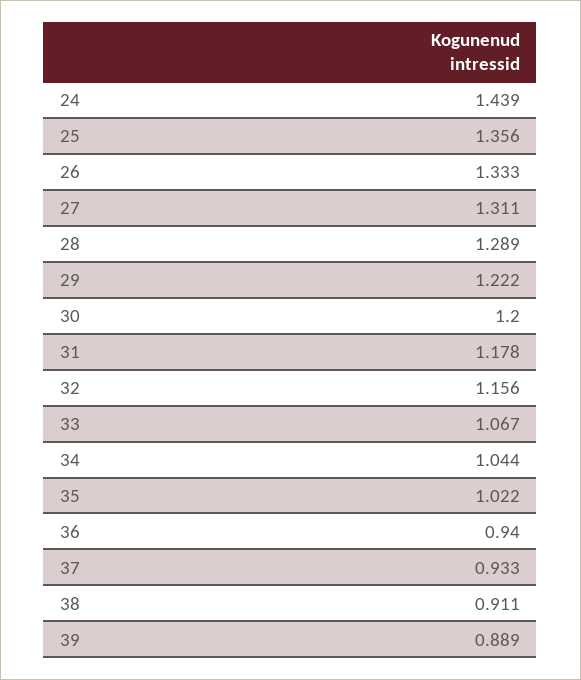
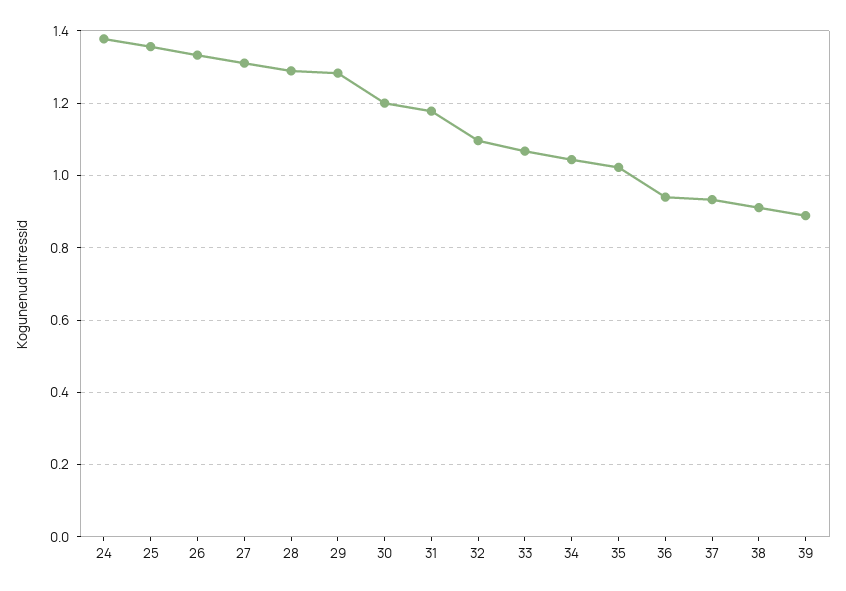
24: 1.439 -> 1.38
29: 1.222 -> 1.28
32: 1.156 -> 1.1

